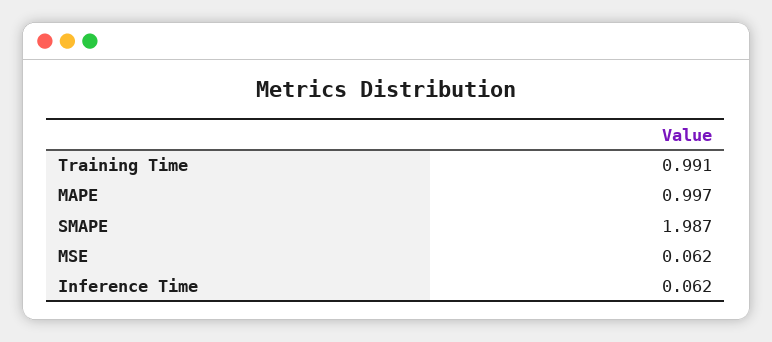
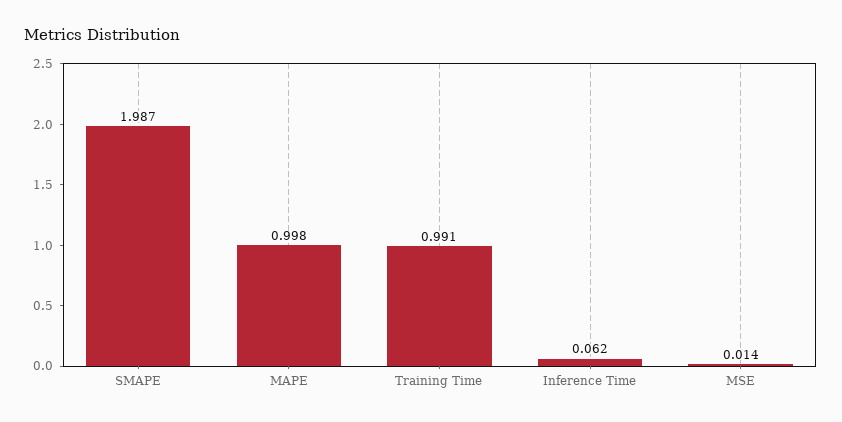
MAPE: 0.997 -> 0.998
MSE: 0.062 -> 0.014

